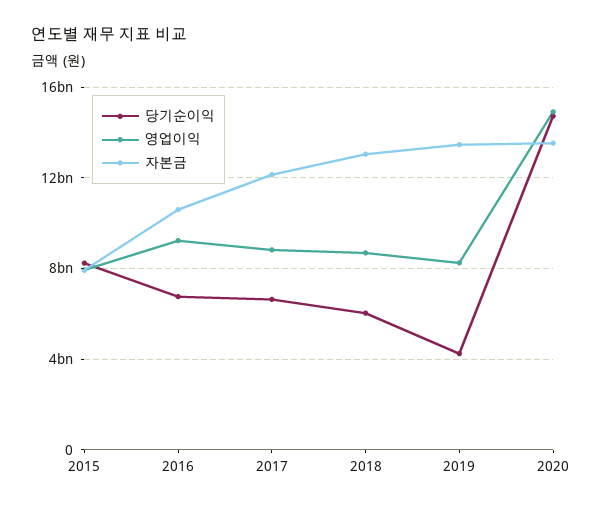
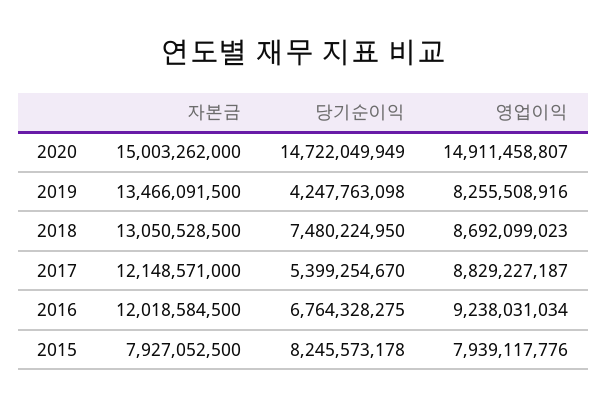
자본금, 2016: 10500000000 -> 12018584500
당기순이익, 2017: 6500000000 -> 5399254670
당기순이익, 2018: 6000000000 -> 7480224950
자본금, 2020: 13500000000 -> 15003262000

